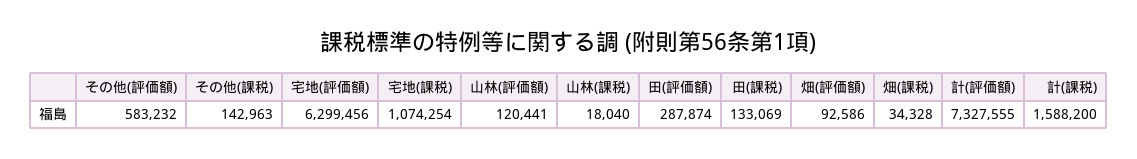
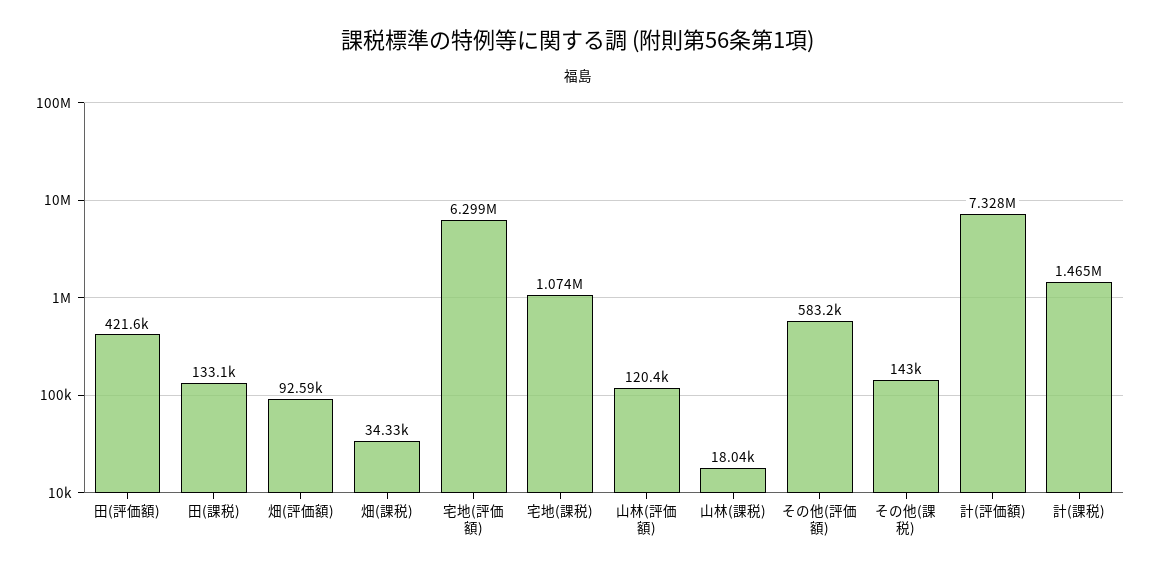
田(評価額): 287874 -> 421600
計(課税): 1588200 -> 1465000

